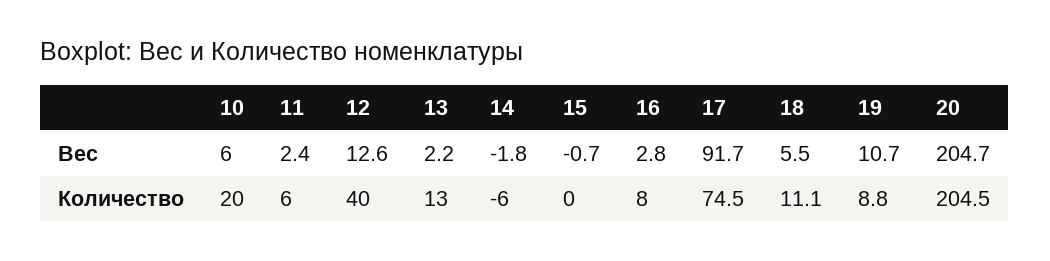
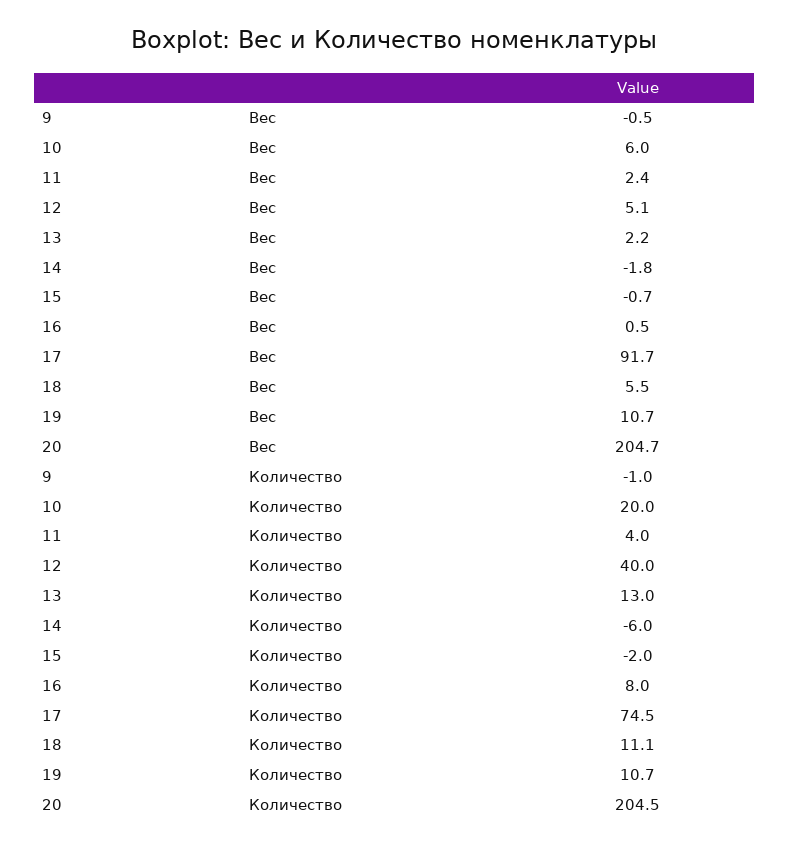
12, Вес: 12.6 -> 5.1
16, Вес: 2.8 -> 0.5
11, Количество: 6 -> 4
15, Количество: 0 -> -2
19, Количество: 8.8 -> 10.7
9, Вес: none -> -0.5
9, Количество: none -> -1

